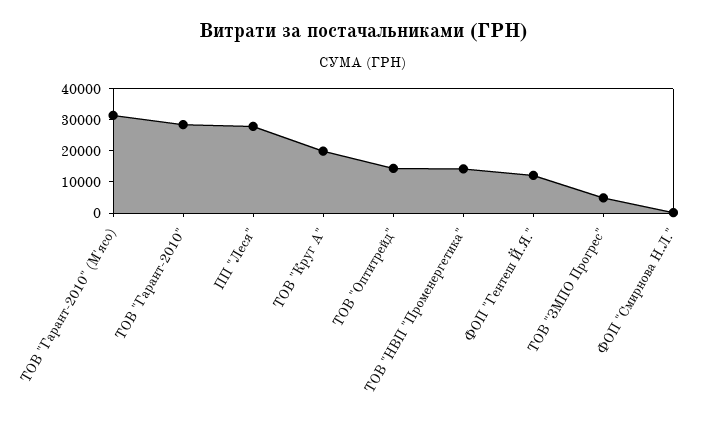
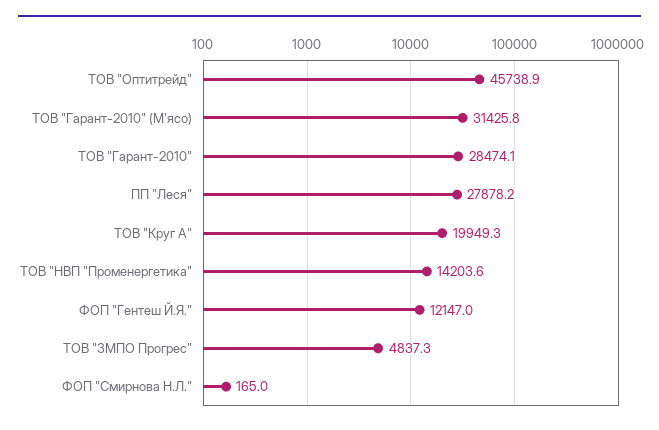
ТОВ "Оптитрейд": 15000 -> 45738.9

